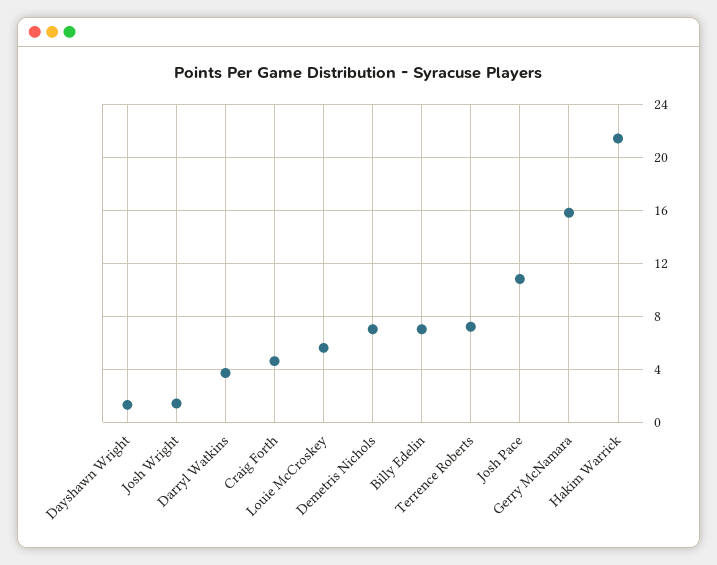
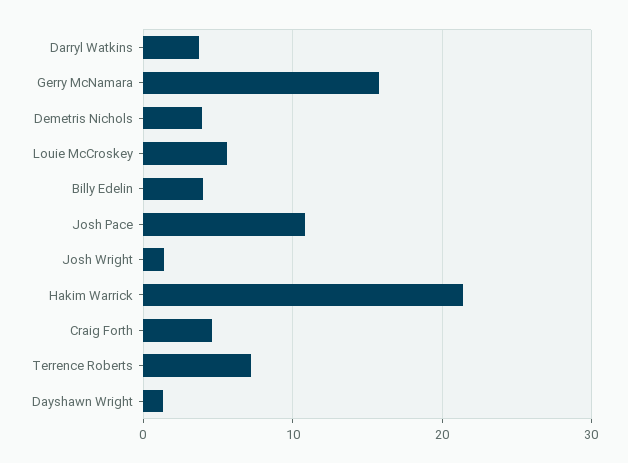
Demetris Nichols: 7 -> 4
Billy Edelin: 7 -> 4

